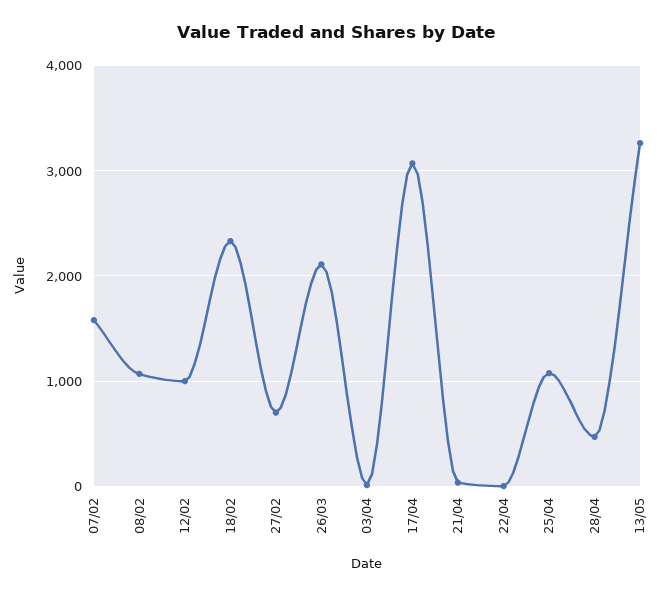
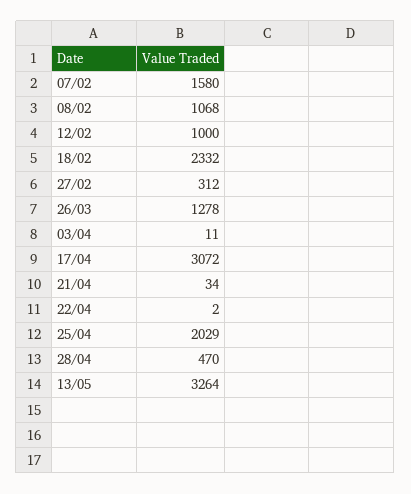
27/02: 700 -> 312
26/03: 2100 -> 1278
25/04: 1100 -> 2029

